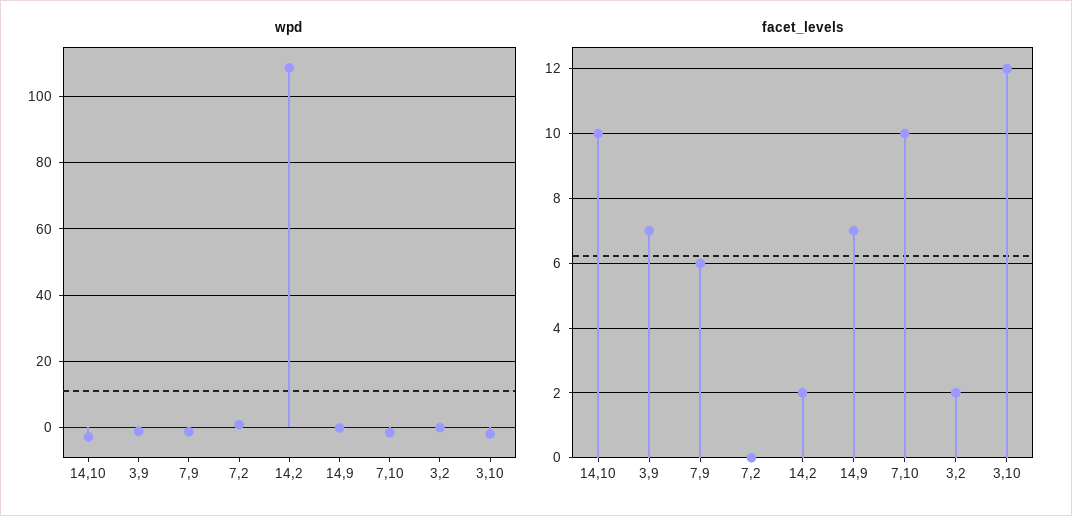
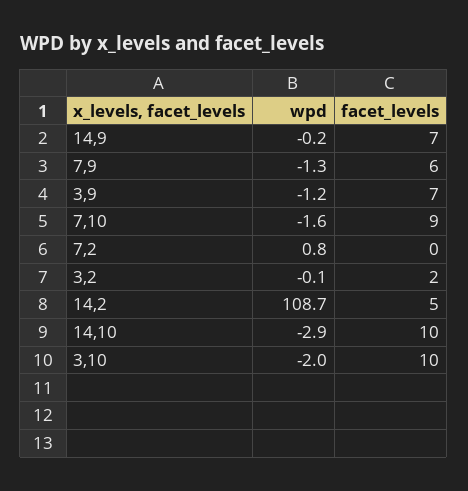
facet_levels, 14,2: 2 -> 5
facet_levels, 7,10: 10 -> 9
facet_levels, 3,10: 12 -> 10

